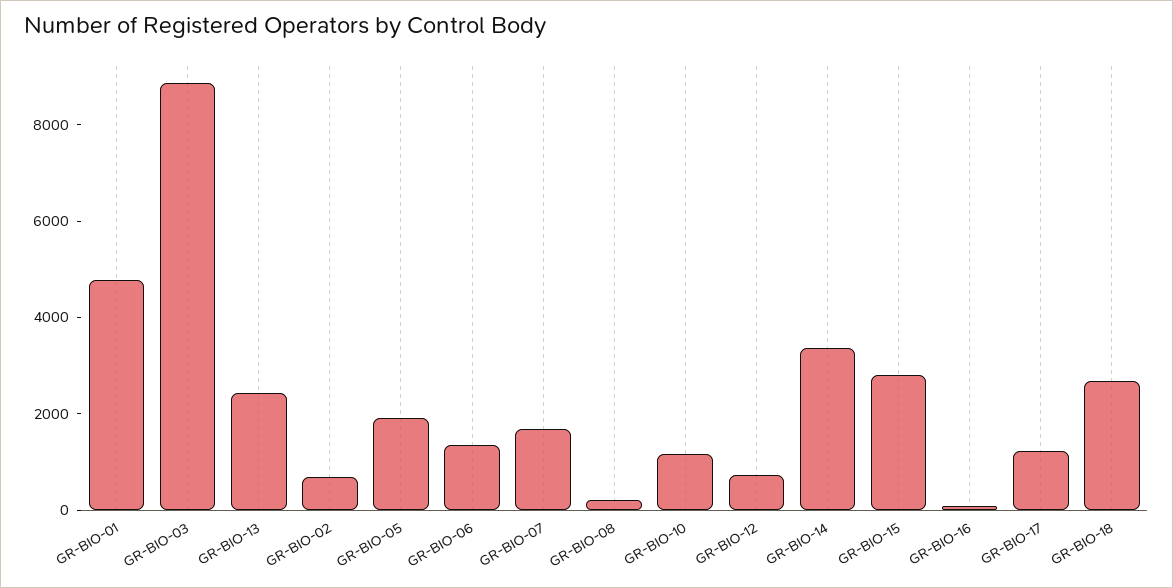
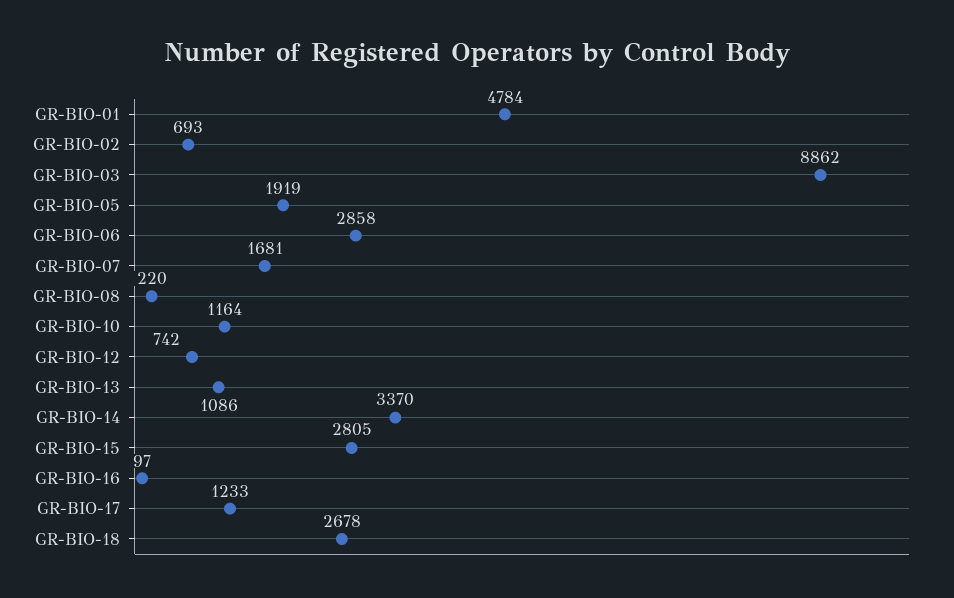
GR-BIO-13: 2500 -> 1086
GR-BIO-06: 1500 -> 2858

